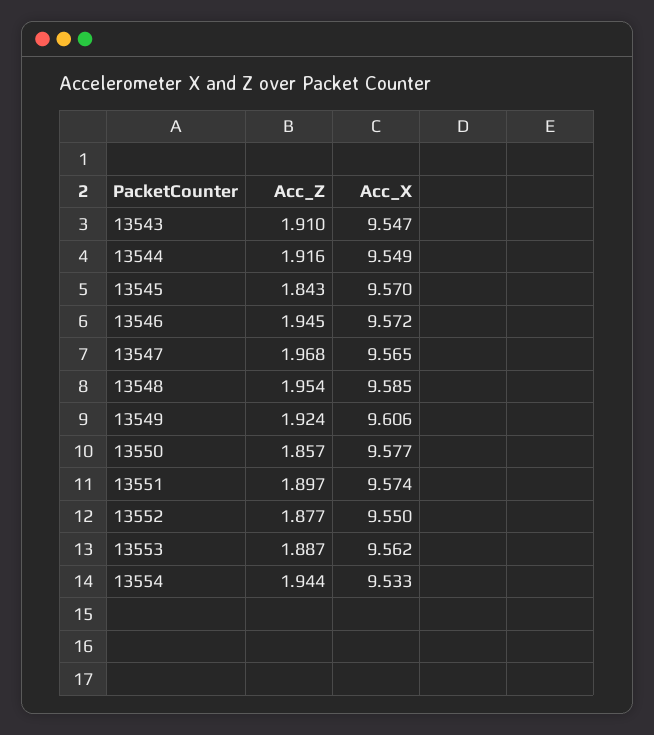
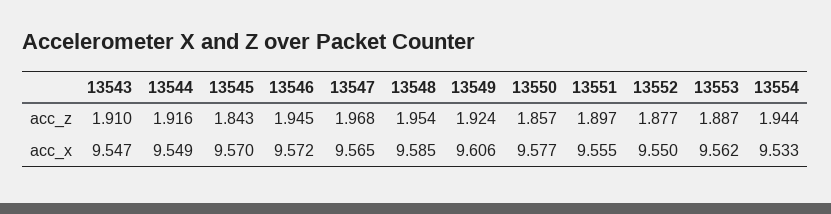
Acc_X, 13551: 9.574 -> 9.555

